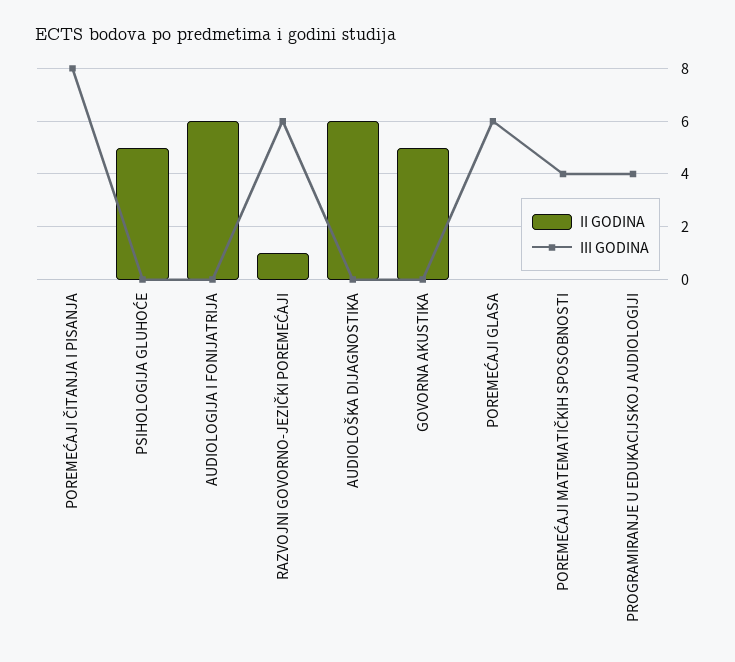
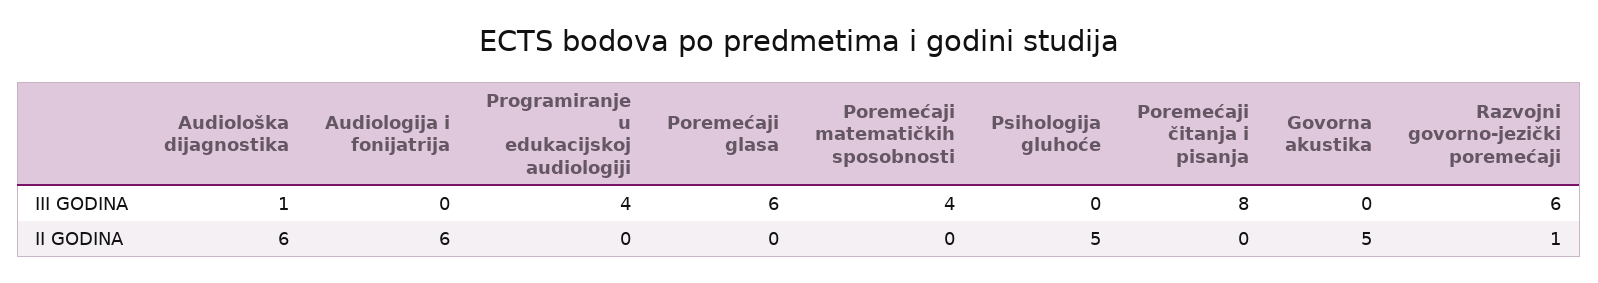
III GODINA, AUDIOLOŠKA DIJAGNOSTIKA: 0 -> 1

